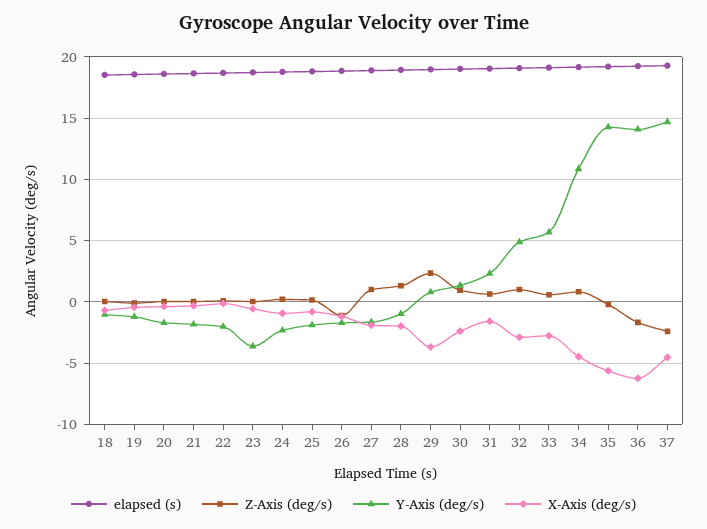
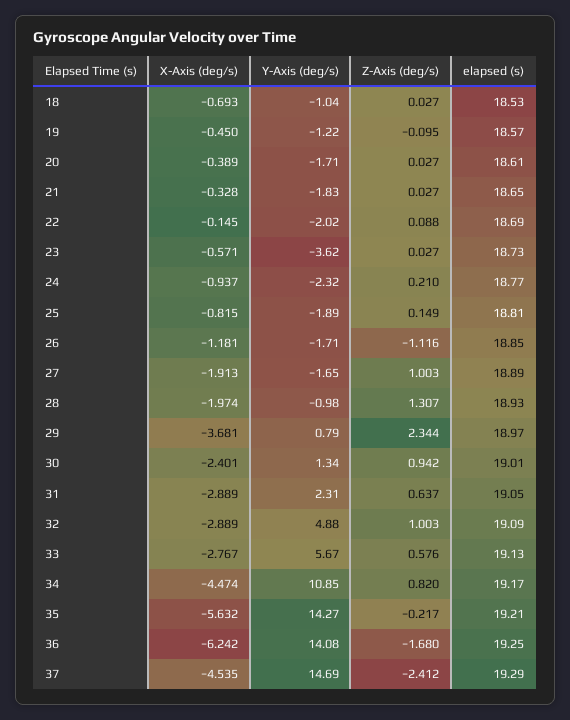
X-Axis (deg/s), 31: -1.5 -> -2.889

